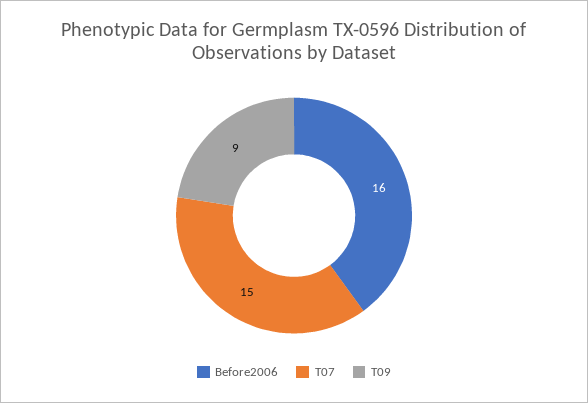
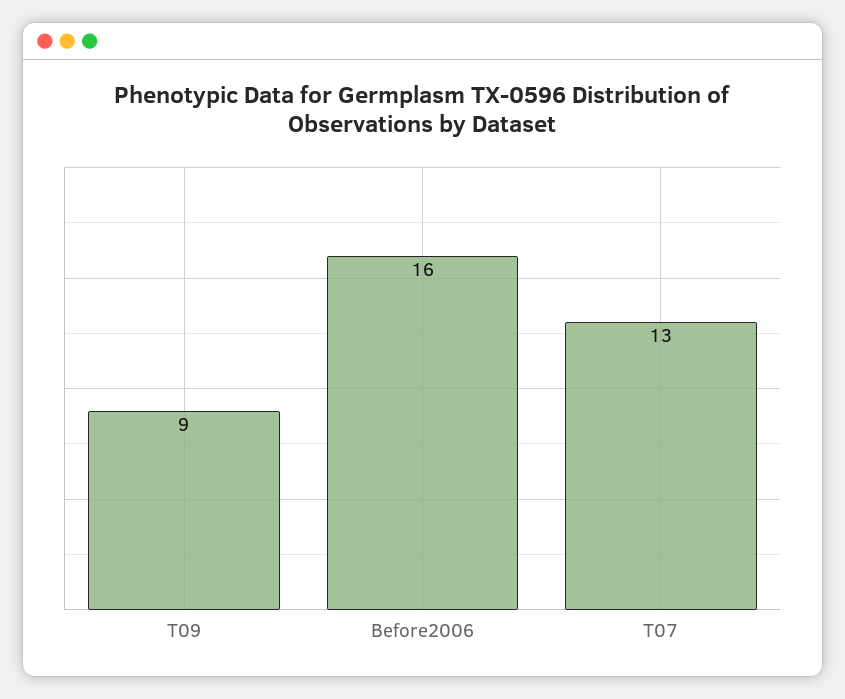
T07: 15 -> 13

